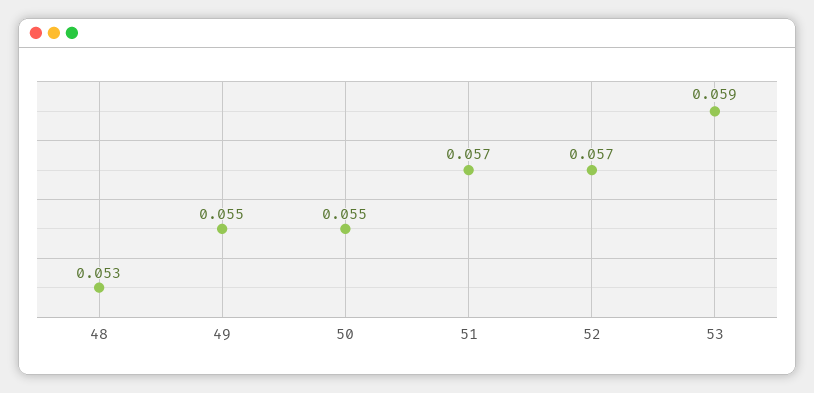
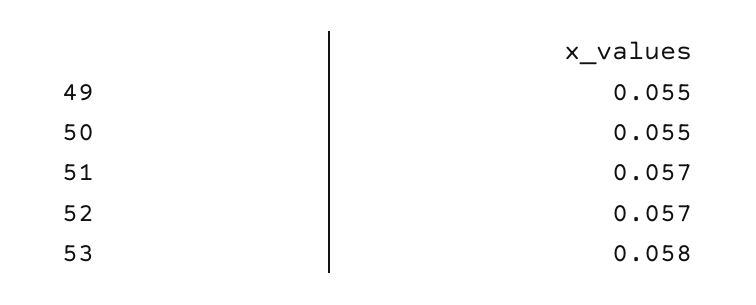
48: 0.053 -> none
53: 0.059 -> 0.058

